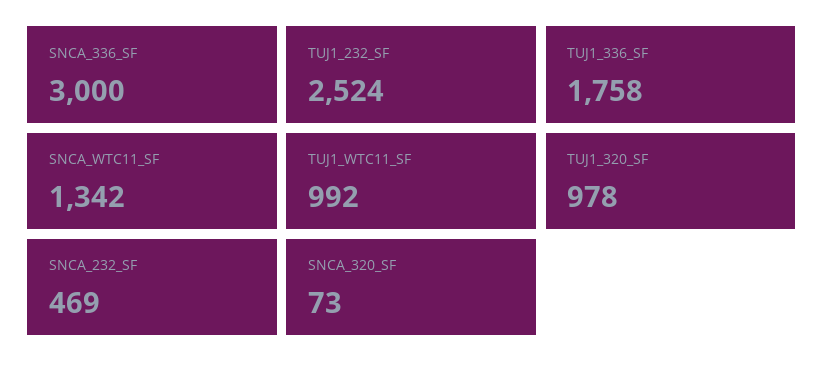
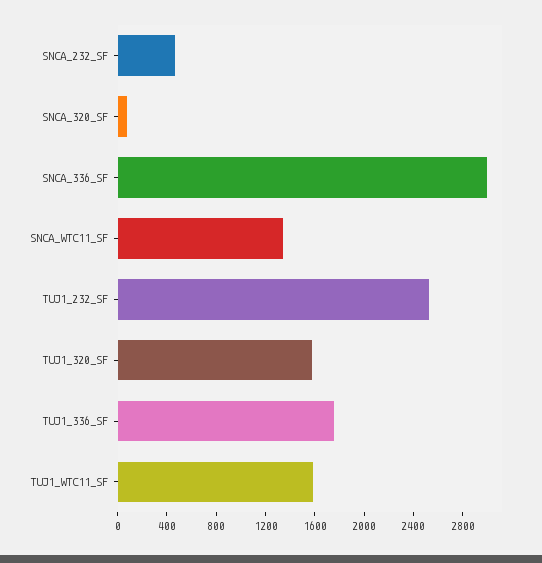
TUJ1_WTC11_SF: 992 -> 1600
TUJ1_320_SF: 978 -> 1600

